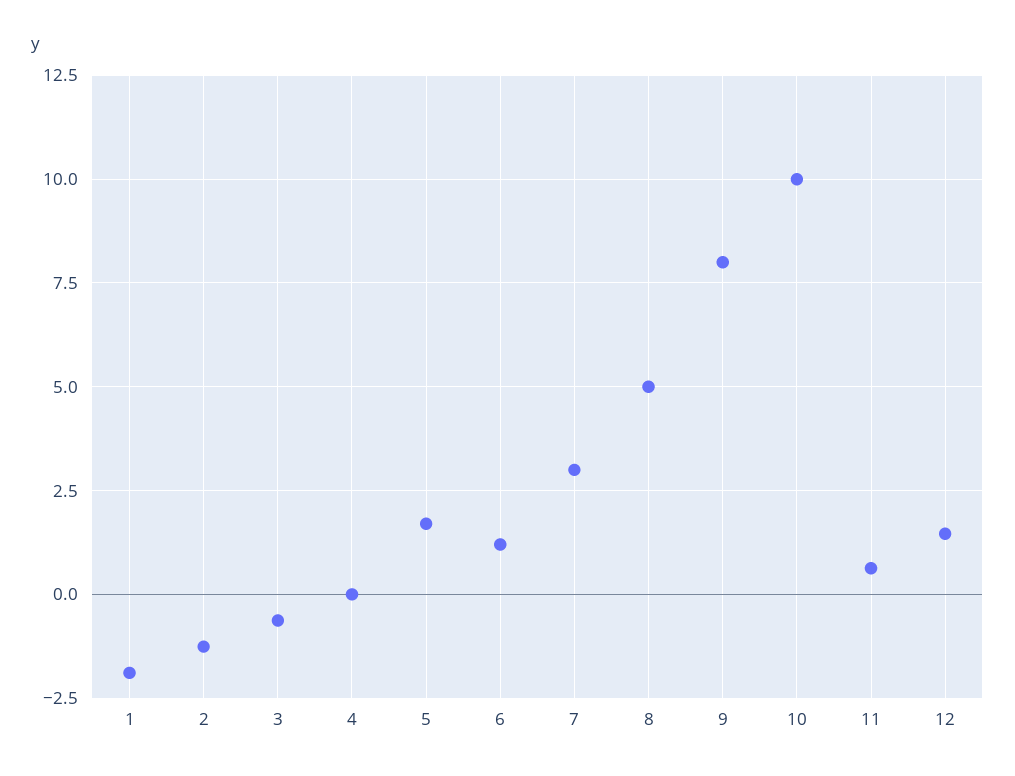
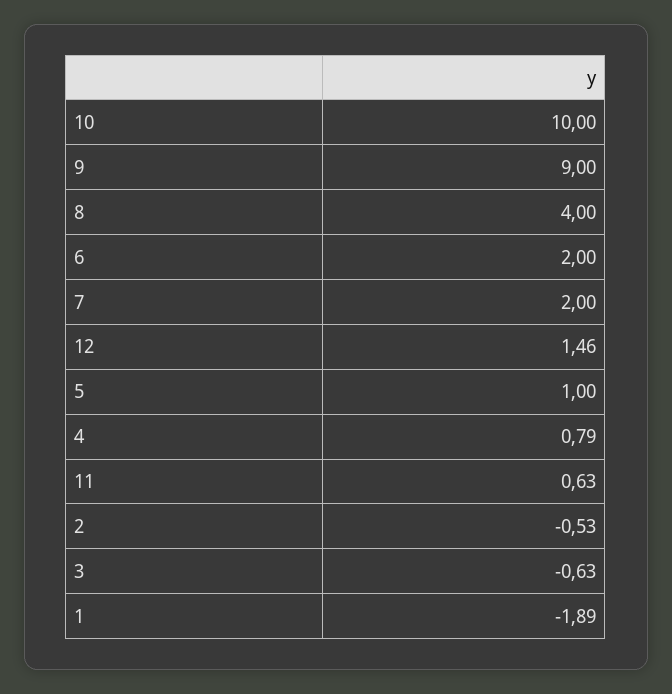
2: -1.25 -> -0.53
4: 0 -> 0.79
5: 1.75 -> 1
6: 1.25 -> 2
7: 3 -> 2
8: 5 -> 4
9: 8 -> 9

